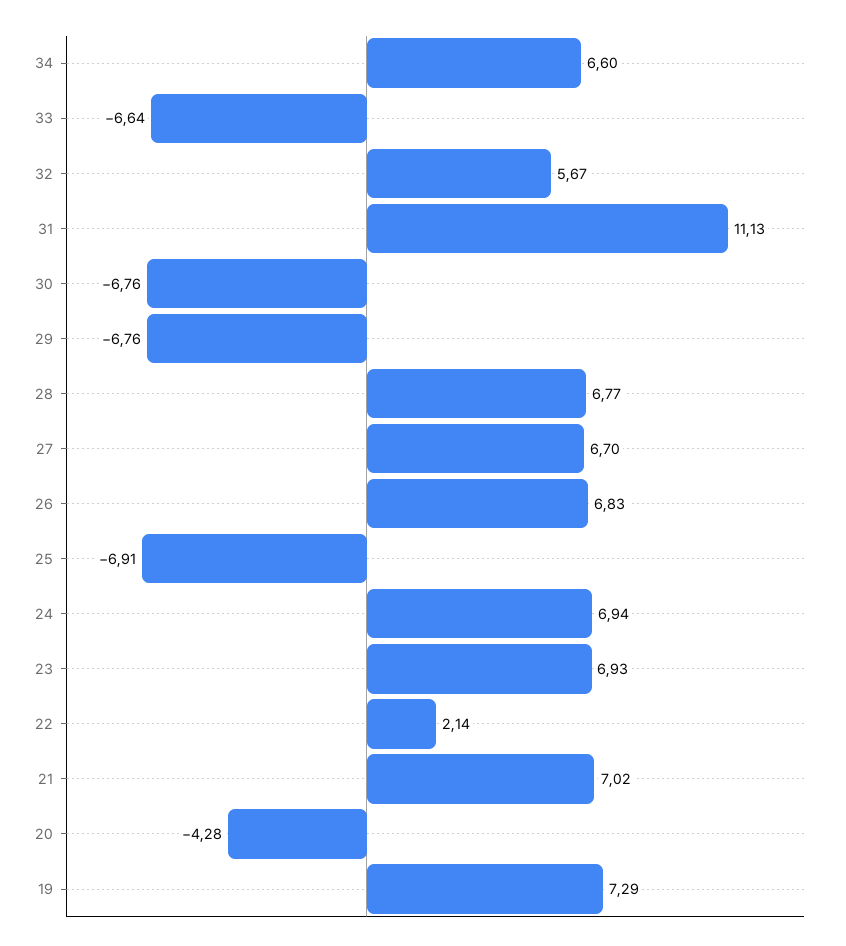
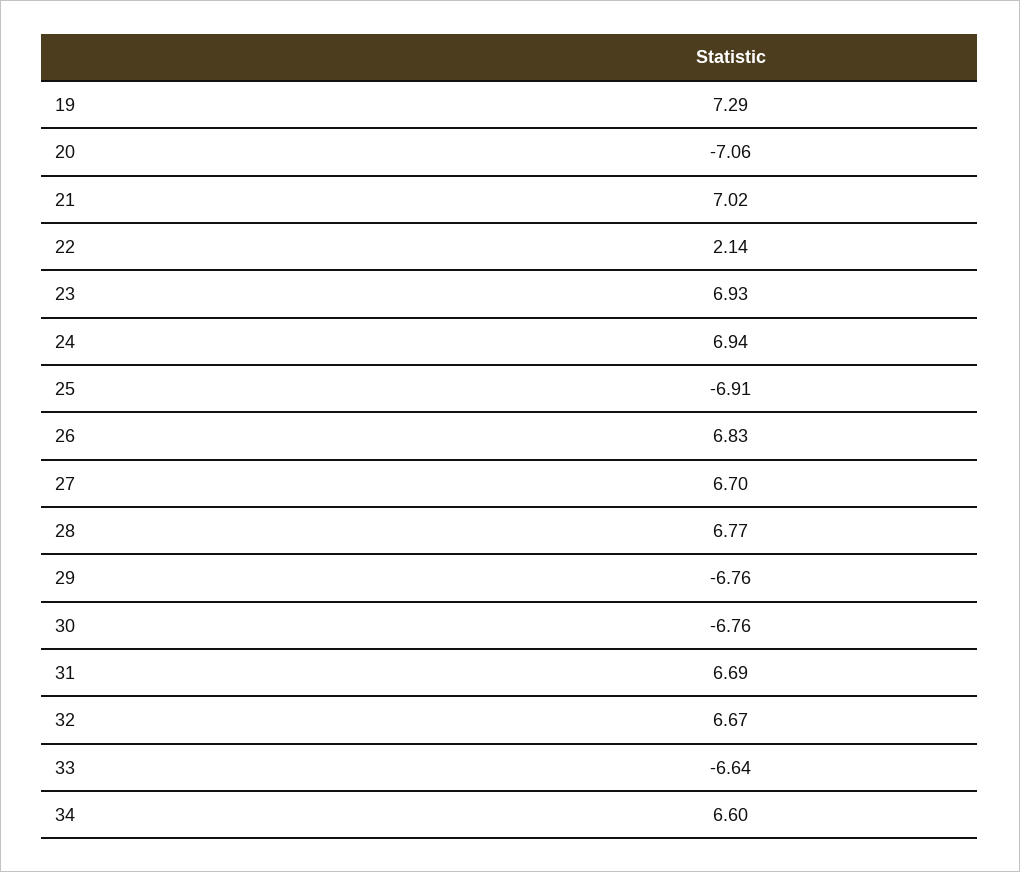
32: 5.67 -> 6.67
31: 11.13 -> 6.69
20: -4.28 -> -7.06

